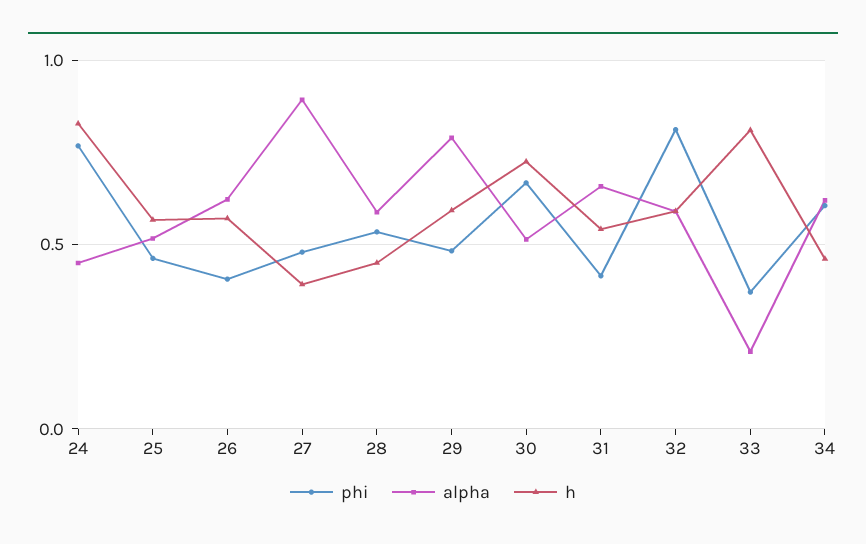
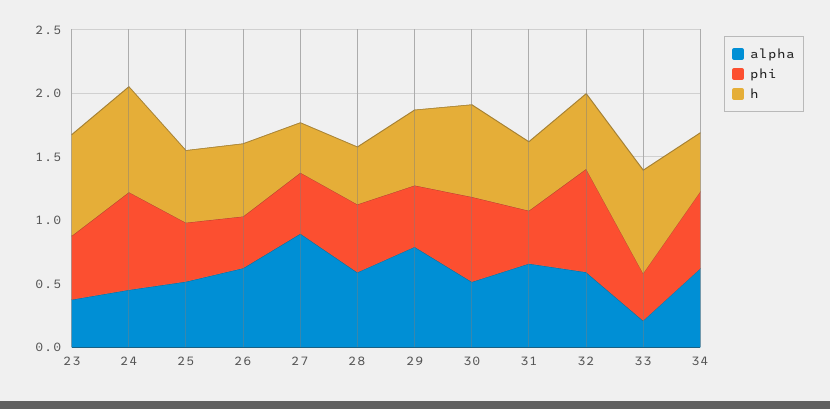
alpha, 23: none -> 0.4
phi, 23: none -> 0.5
h, 23: none -> 0.8

